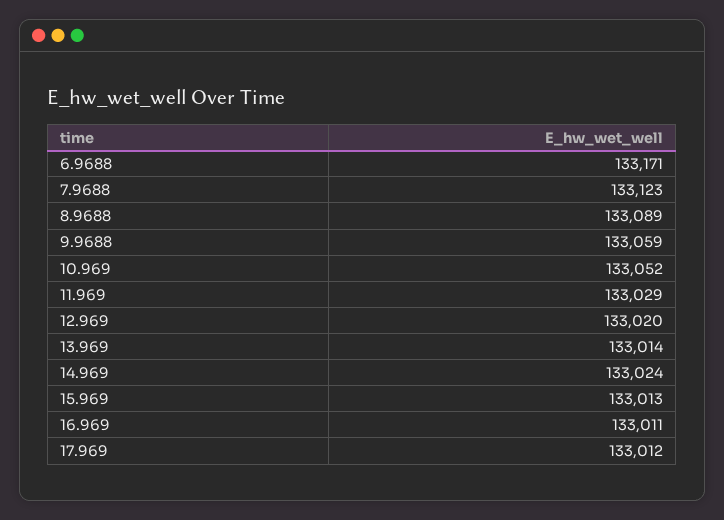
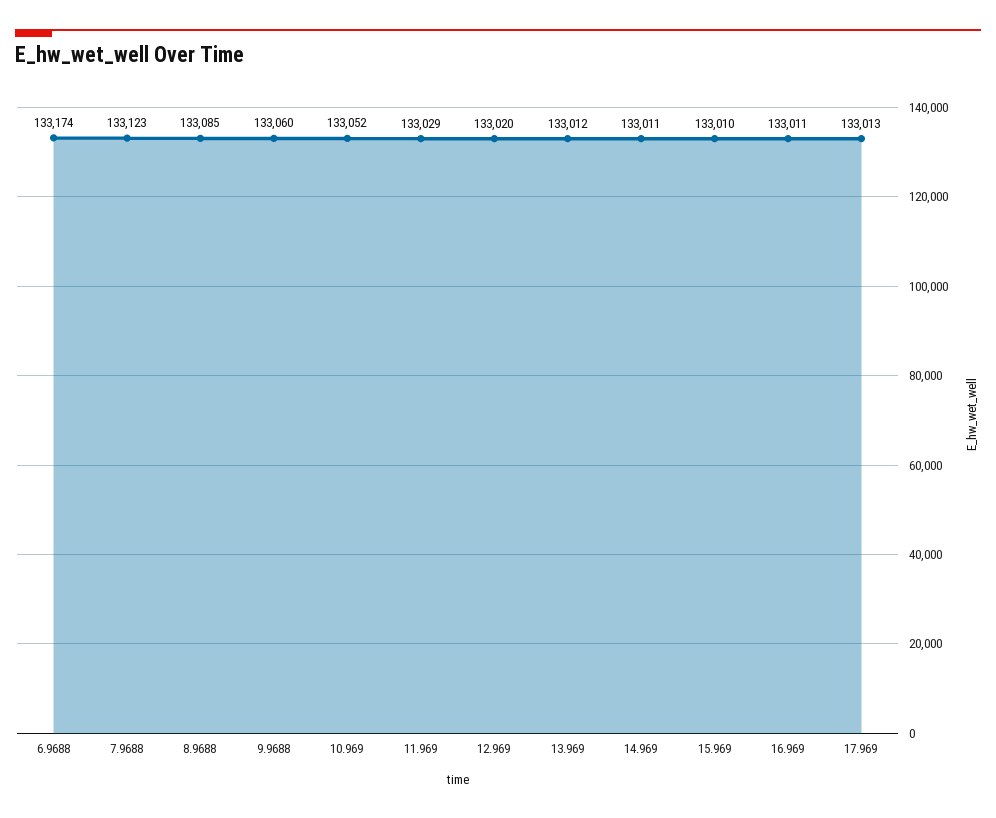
6.9688: 133171 -> 133174
8.9688: 133089 -> 133085
9.9688: 133059 -> 133060
13.969: 133014 -> 133012
14.969: 133024 -> 133011
15.969: 133013 -> 133010
17.969: 133012 -> 133013

